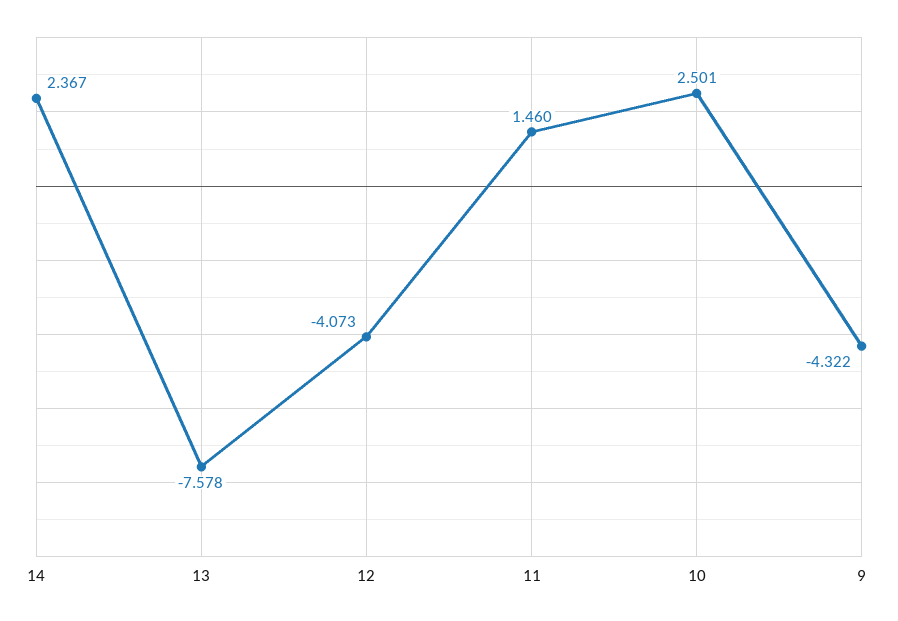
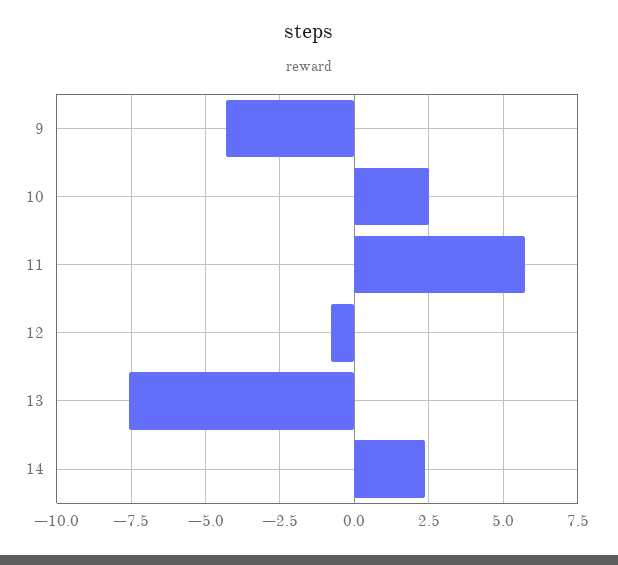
12: -4.073 -> -0.75
11: 1.46 -> 5.75

